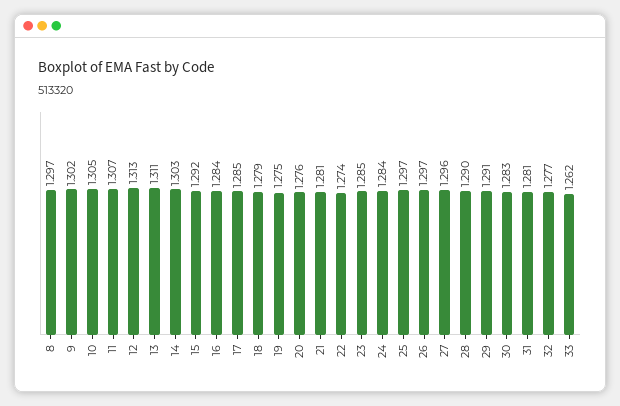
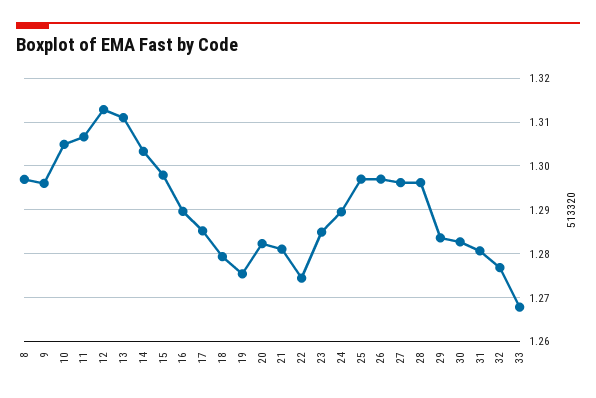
9: 1.302 -> 1.296
15: 1.292 -> 1.298
16: 1.284 -> 1.29
20: 1.276 -> 1.282
24: 1.284 -> 1.29
28: 1.29 -> 1.296
29: 1.291 -> 1.284
33: 1.262 -> 1.268

